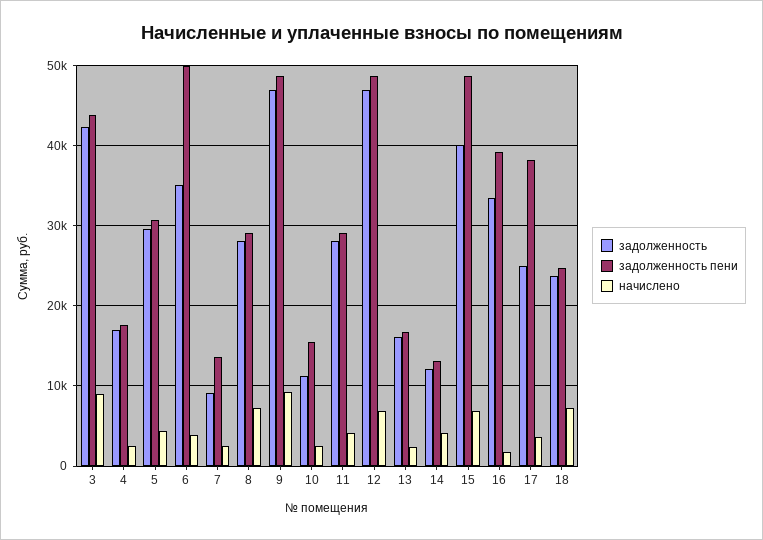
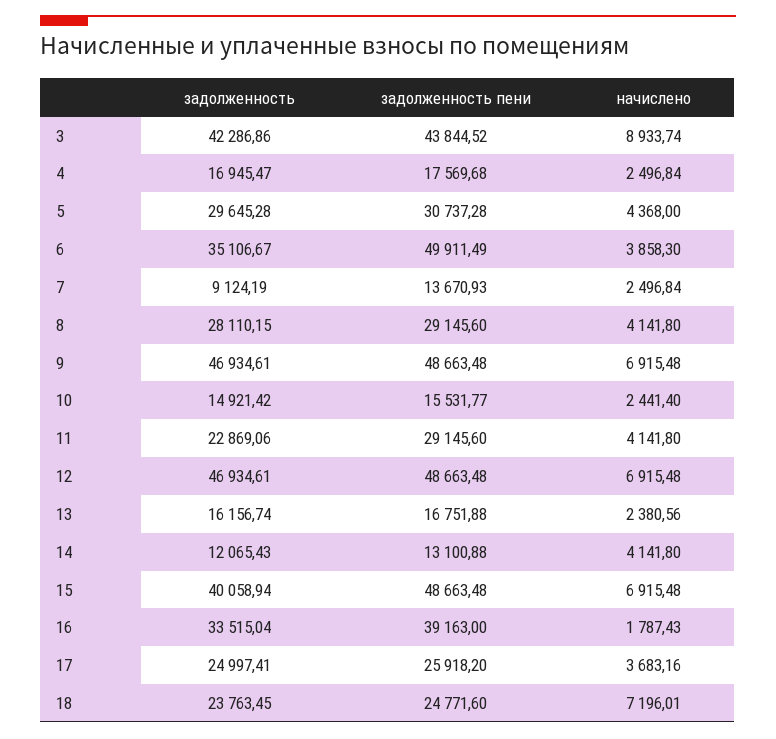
начислено, 8: 7000 -> 4141.8
начислено, 9: 9000 -> 6915.48
задолженность, 10: 11000 -> 14921.42
задолженность, 11: 28000 -> 22869.06
задолженность пени, 17: 38000 -> 25918.2

